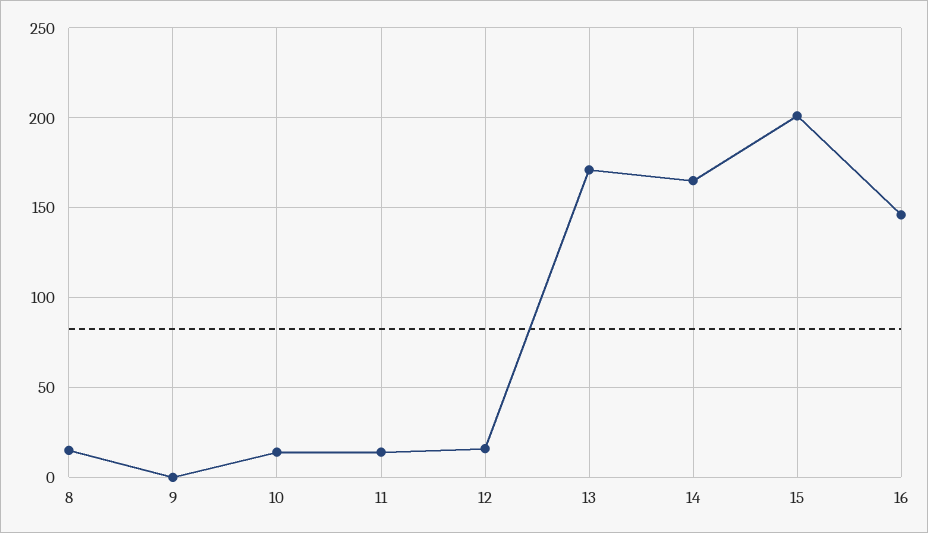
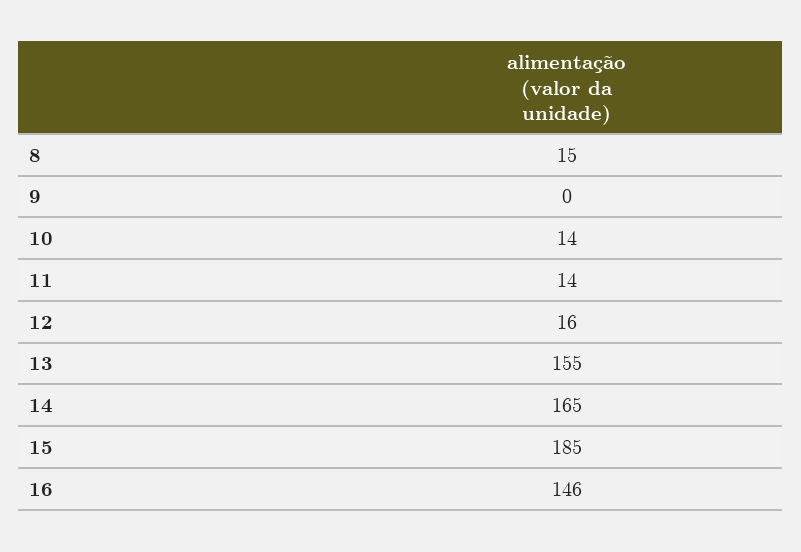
13: 170 -> 155
15: 200 -> 185

